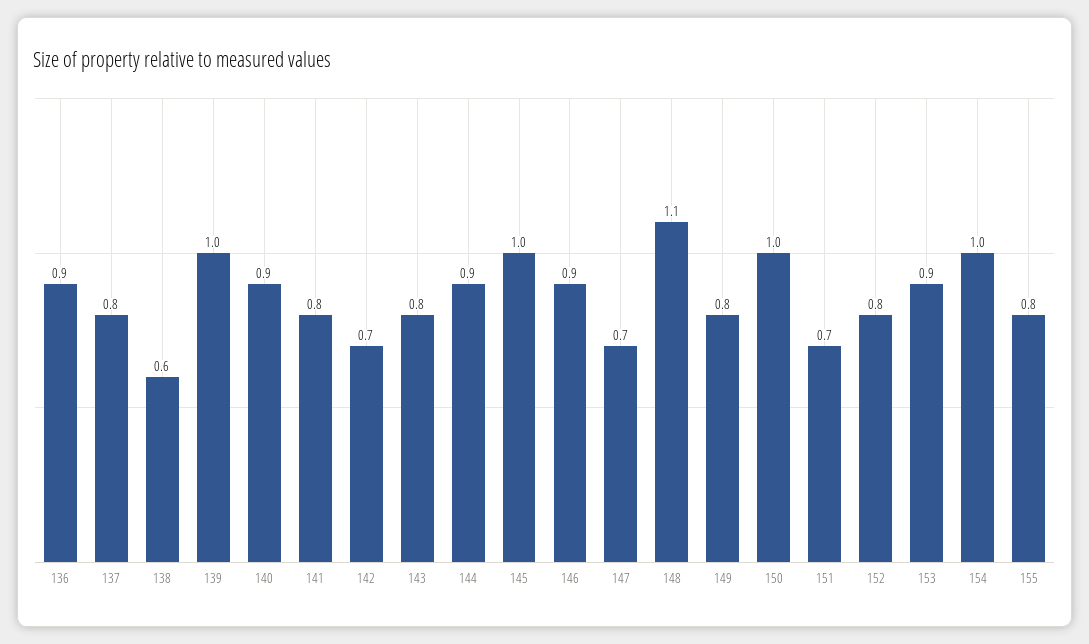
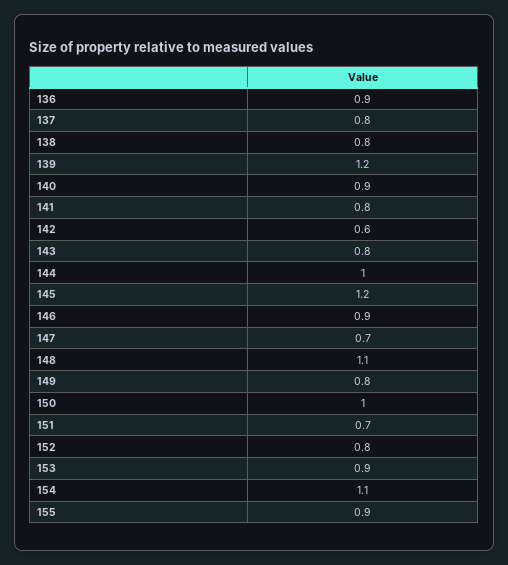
138: 0.6 -> 0.8
139: 1 -> 1.2
142: 0.7 -> 0.6
144: 0.9 -> 1
145: 1 -> 1.2
154: 1 -> 1.1
155: 0.8 -> 0.9

